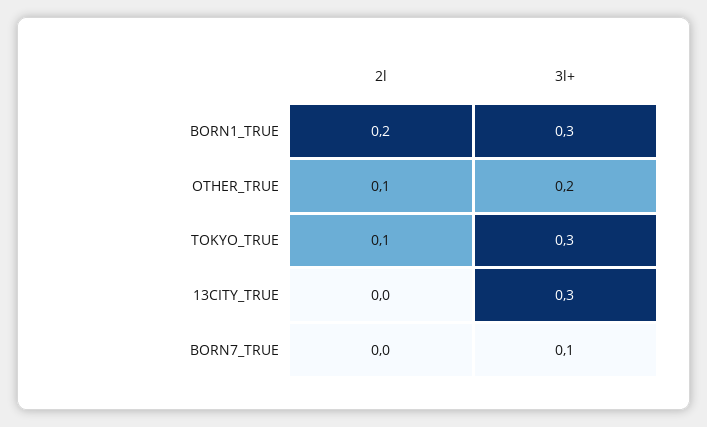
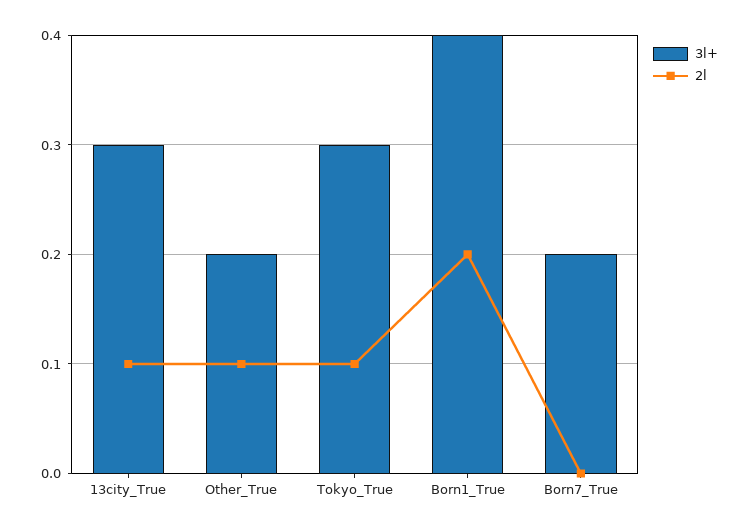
3l+, BORN1_TRUE: 0.3 -> 0.4
2l, 13CITY_TRUE: 0 -> 0.1
3l+, BORN7_TRUE: 0.1 -> 0.2

